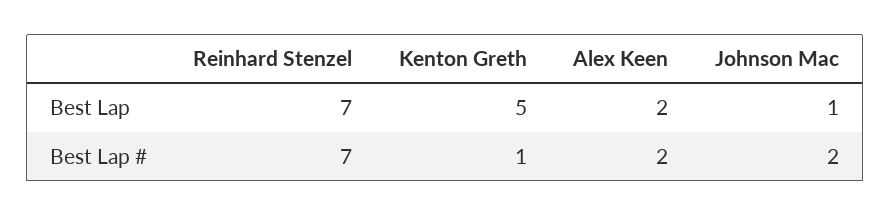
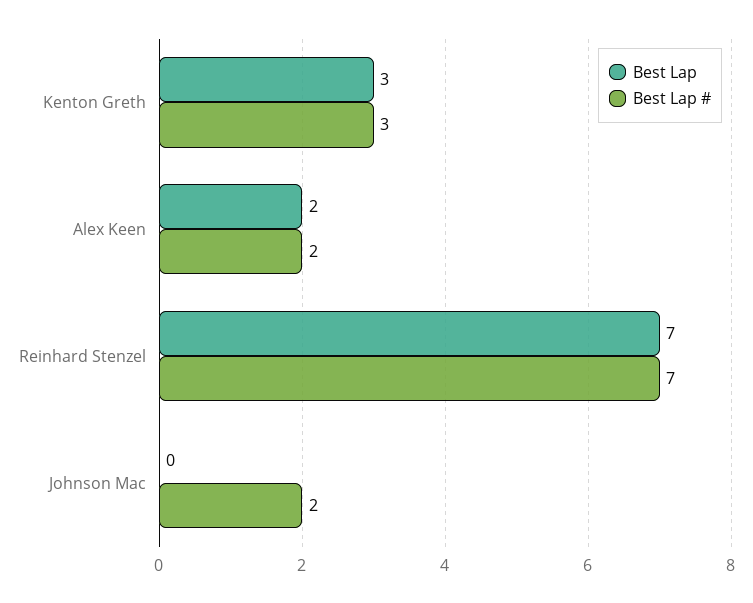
Best Lap, Kenton Greth: 5 -> 3
Best Lap, Johnson Mac: 1 -> 0
Best Lap #, Kenton Greth: 1 -> 3

